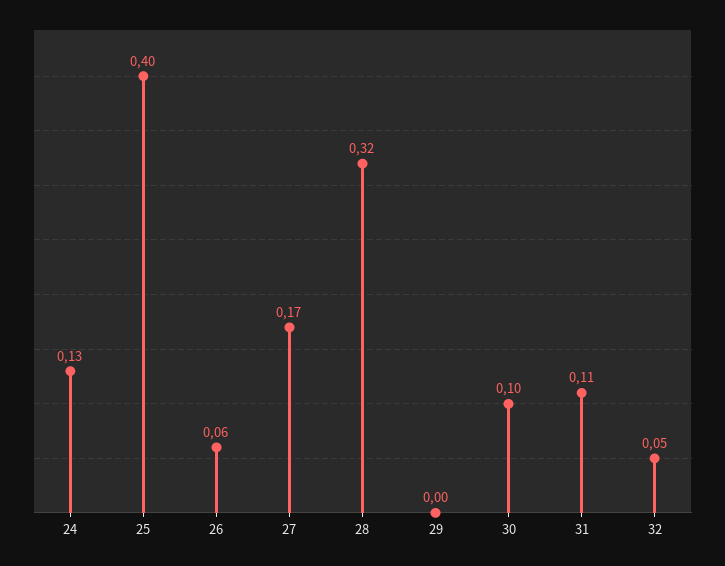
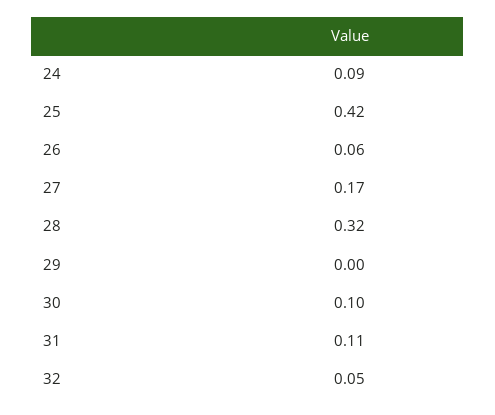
24: 0.13 -> 0.09
25: 0.4 -> 0.42

